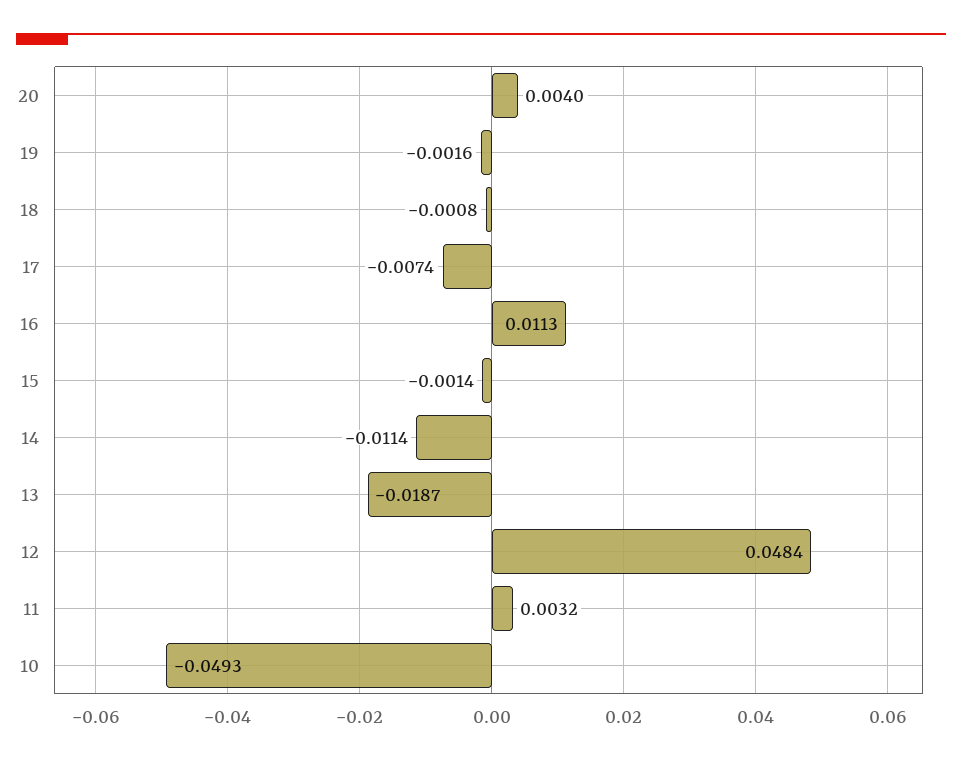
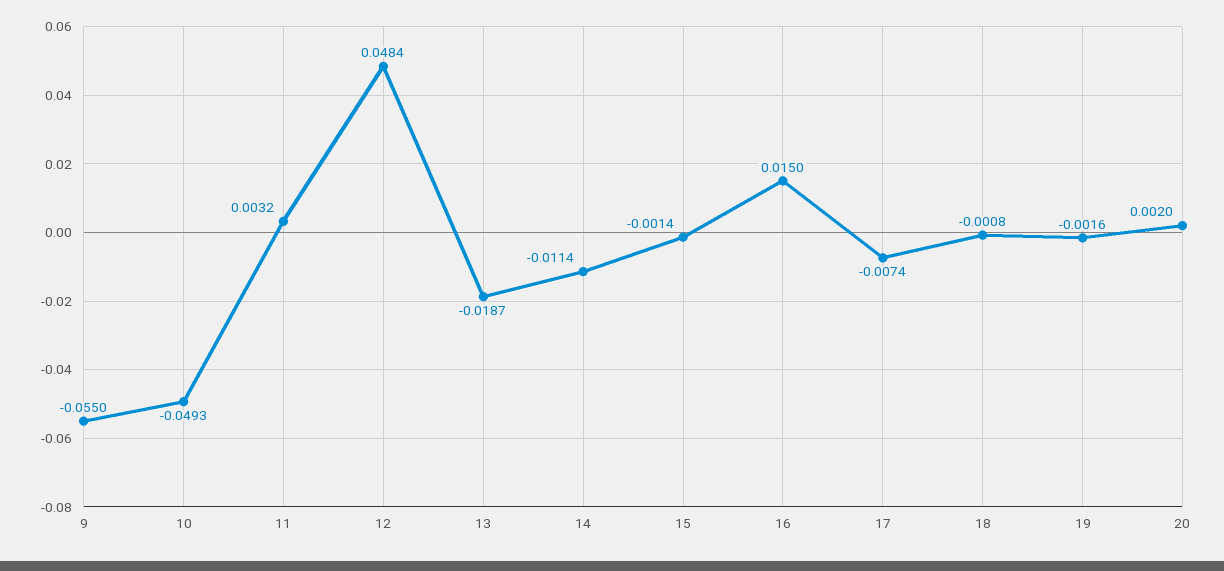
20: 0.004 -> 0.002
16: 0.0113 -> 0.015
9: none -> -0.055

